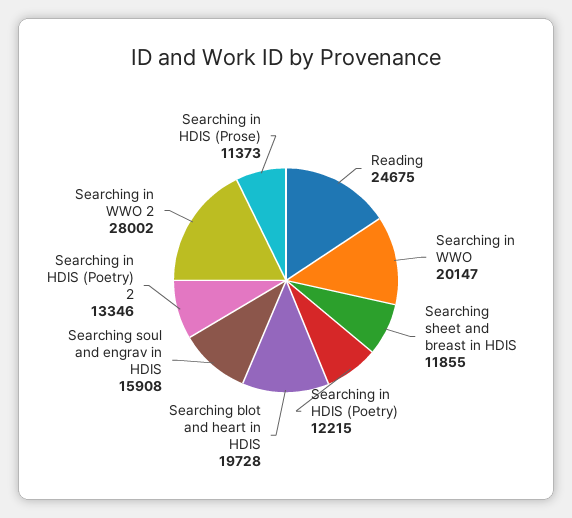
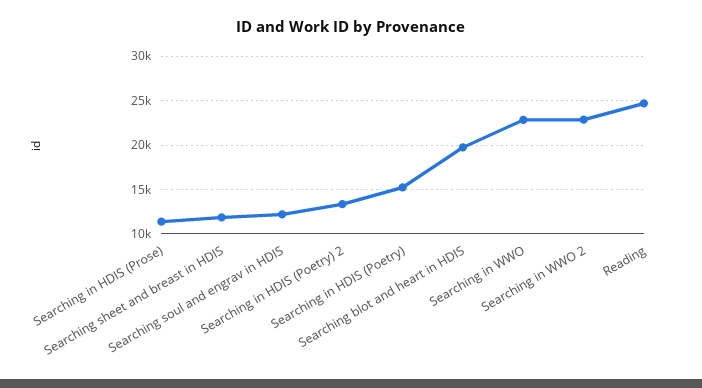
Searching in WWO: 20147 -> 23000
Searching in HDIS (Poetry): 12215 -> 15000
Searching soul and engrav in HDIS: 15908 -> 12000
Searching in WWO 2: 28002 -> 23000

